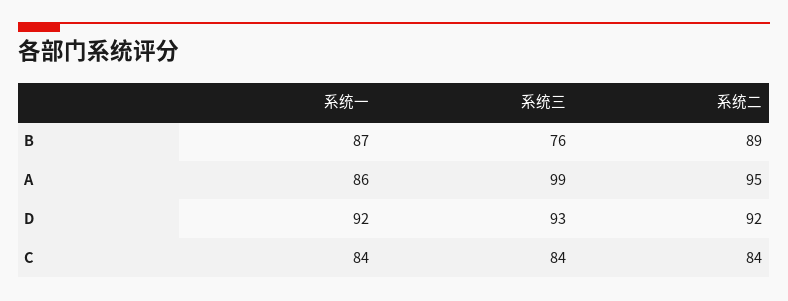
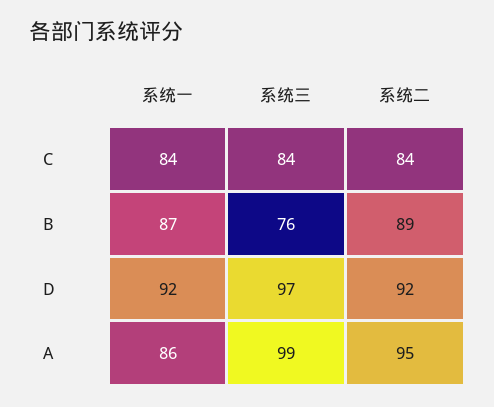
系统三, D: 93 -> 97

